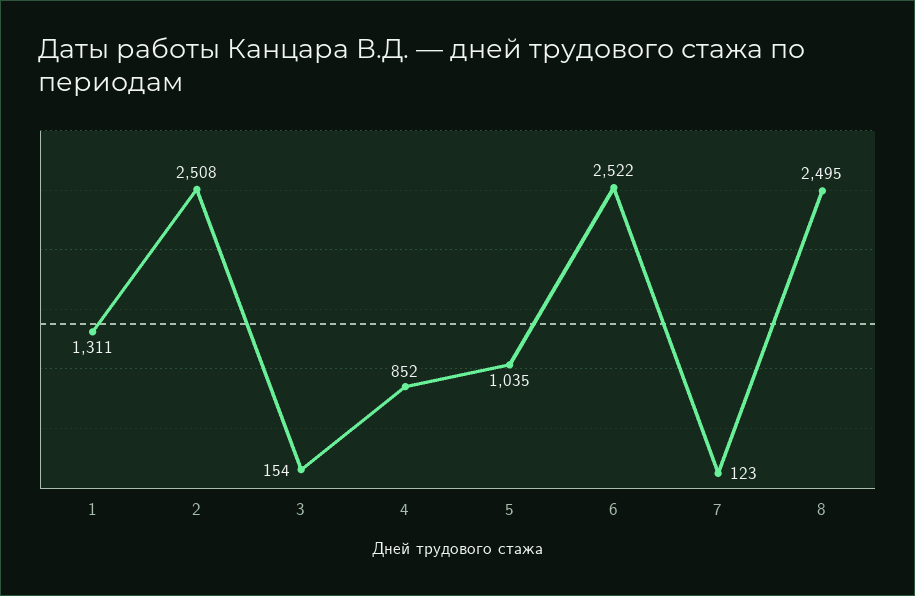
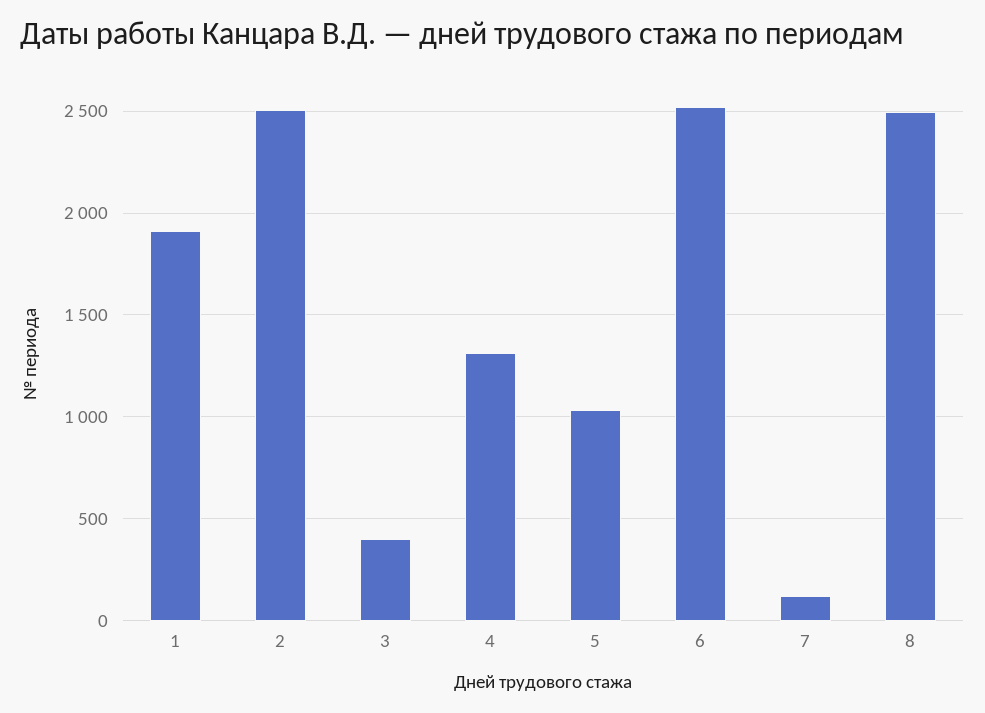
1: 1311 -> 1900
3: 154 -> 400
4: 852 -> 1300

